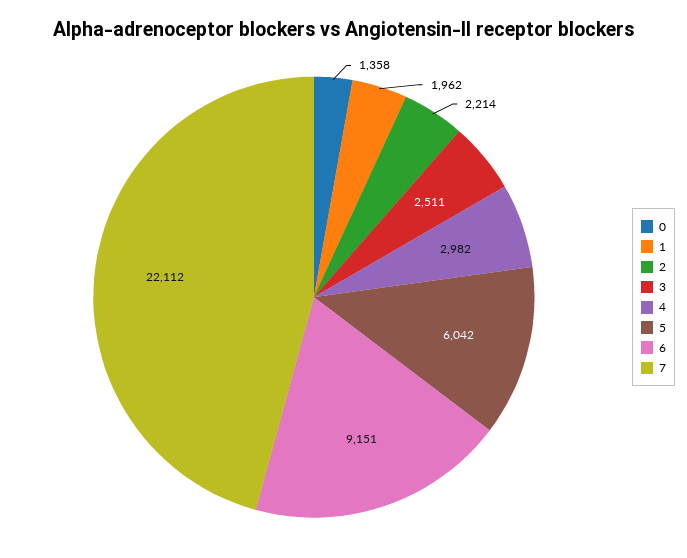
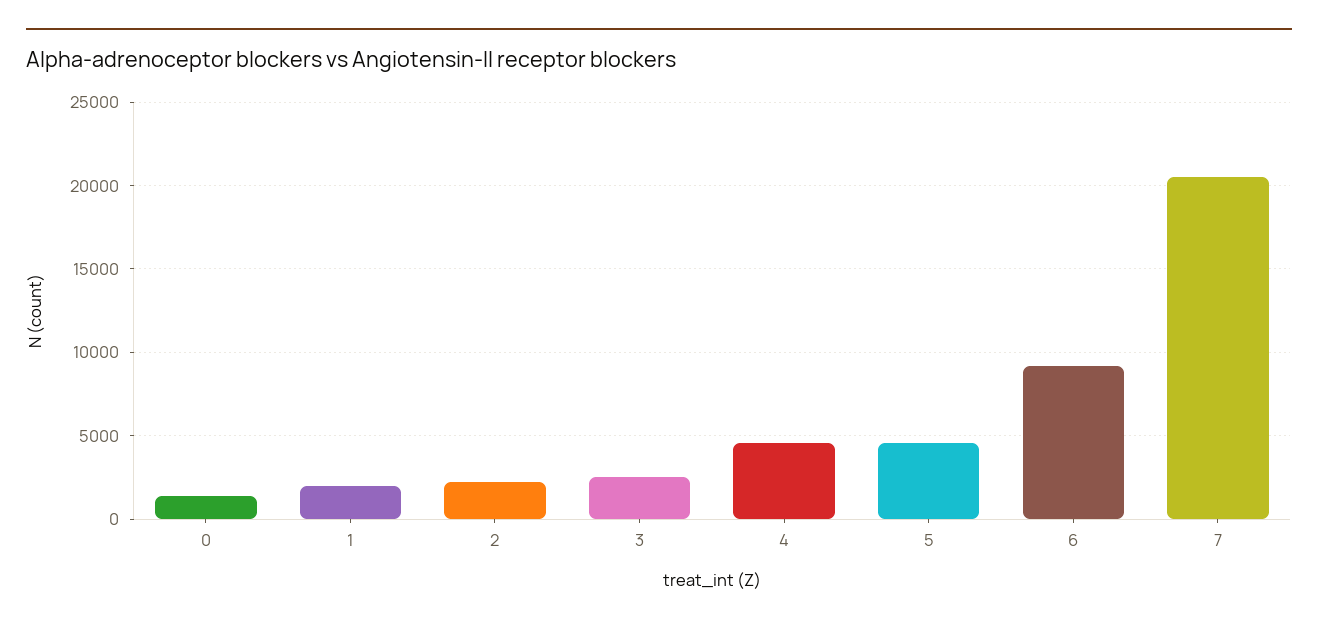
4: 2982 -> 4500
5: 6042 -> 4500
7: 22112 -> 20500

